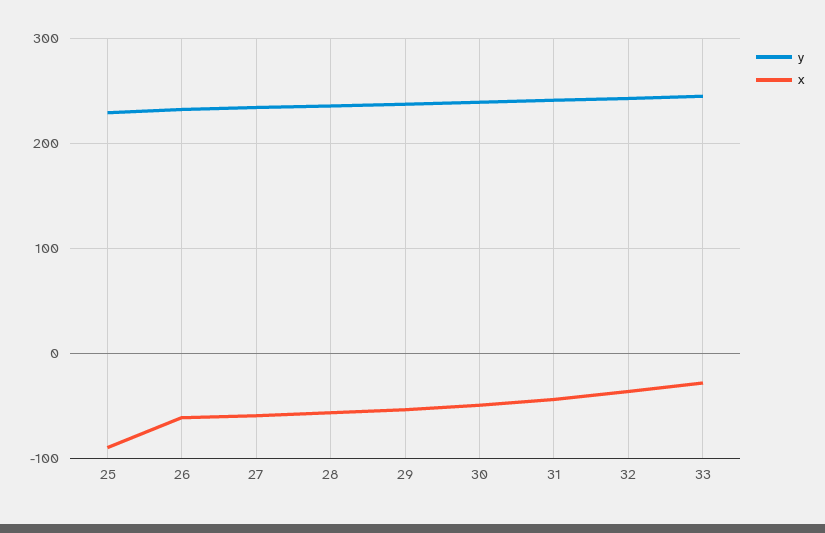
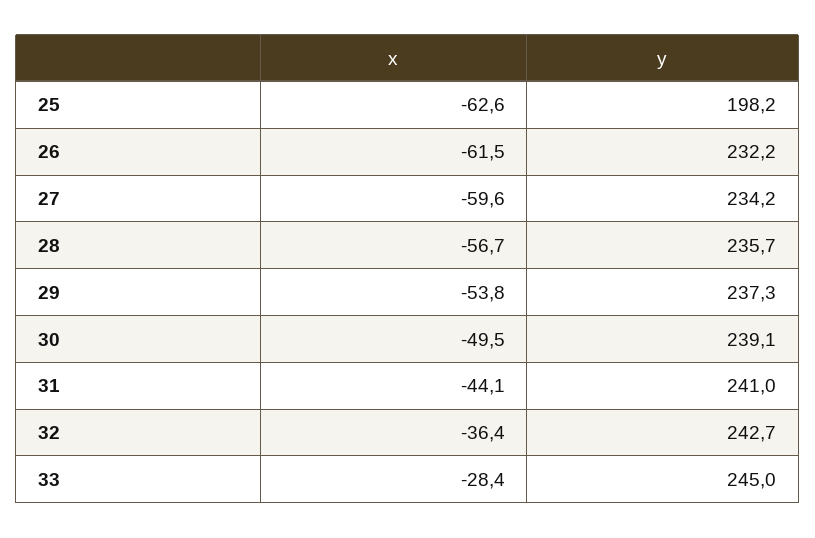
y, 25: 230 -> 198.2
x, 25: -90 -> -62.6

